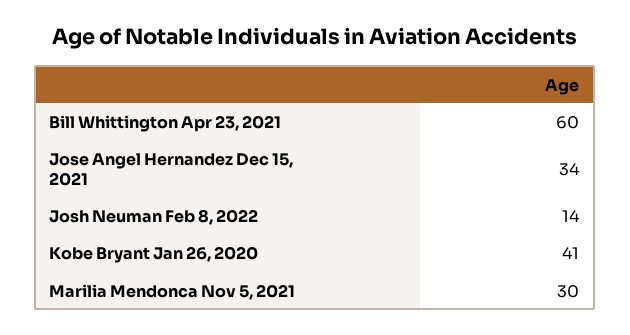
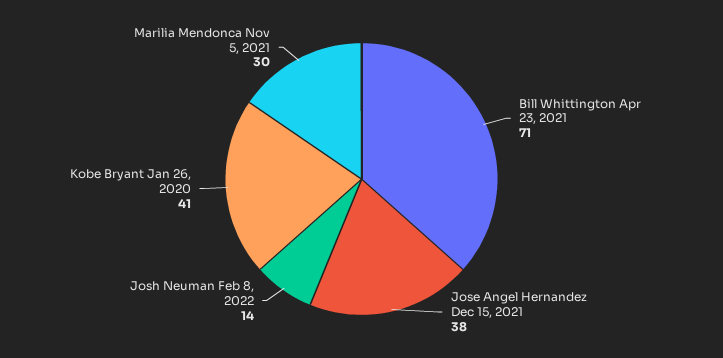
Bill Whittington Apr 23, 2021: 60 -> 71
Jose Angel Hernandez Dec 15, 2021: 34 -> 38

